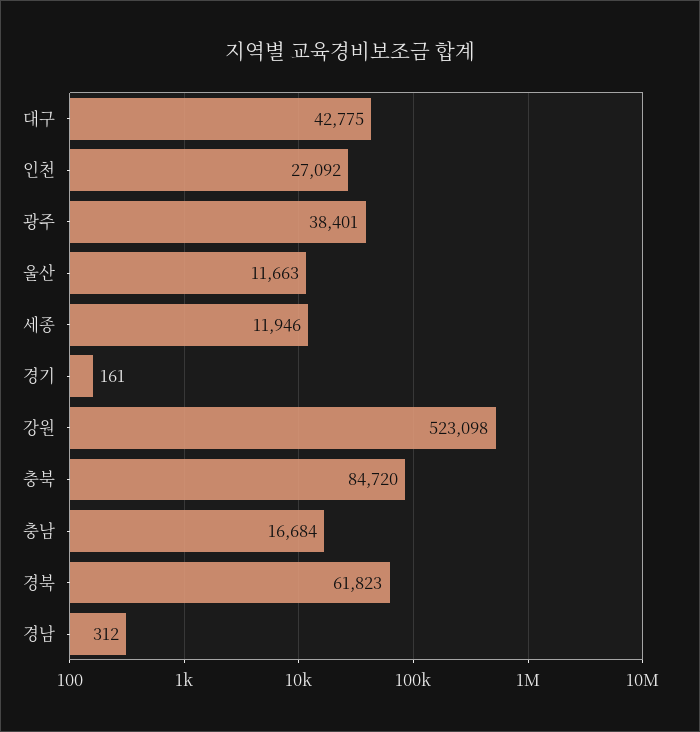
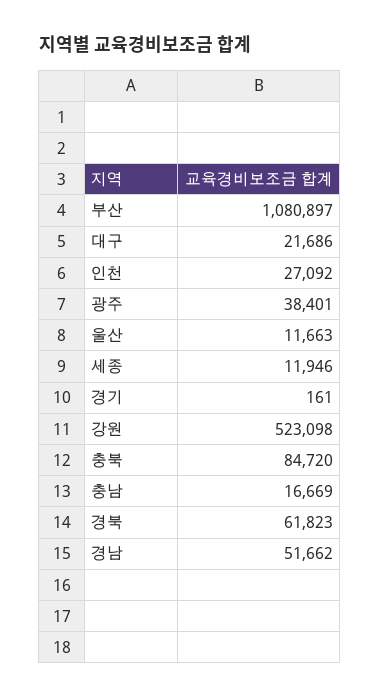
대구: 42775 -> 21686
충남: 16684 -> 16669
경남: 312 -> 51662
부산: none -> 1080897

